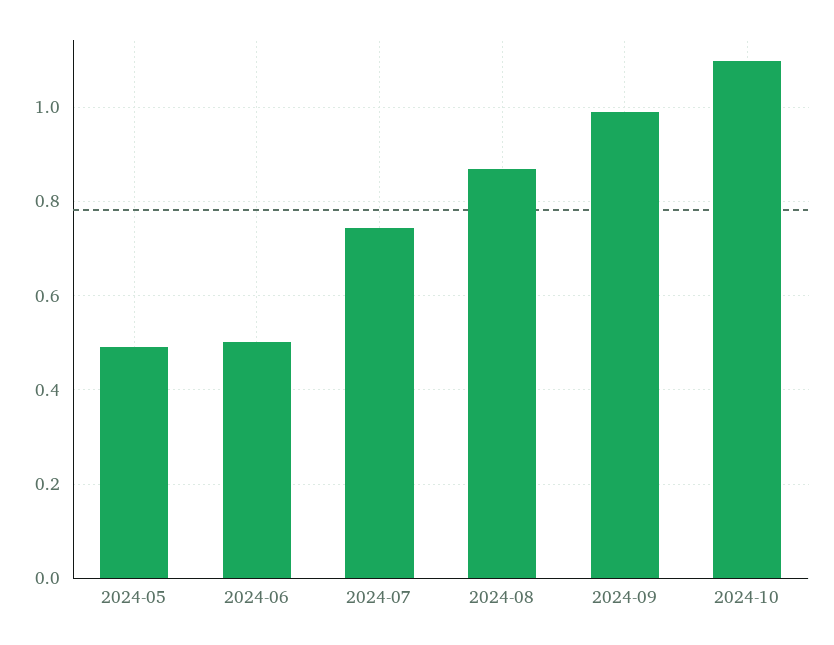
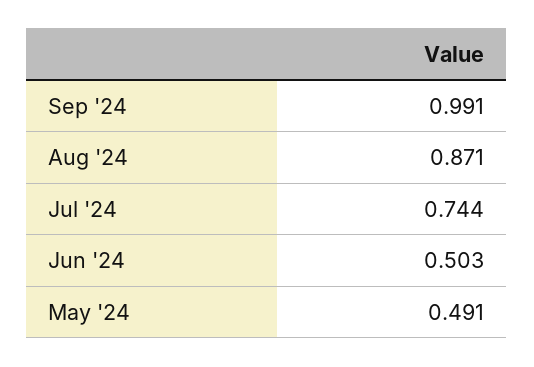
2024-10: 1.1 -> none

